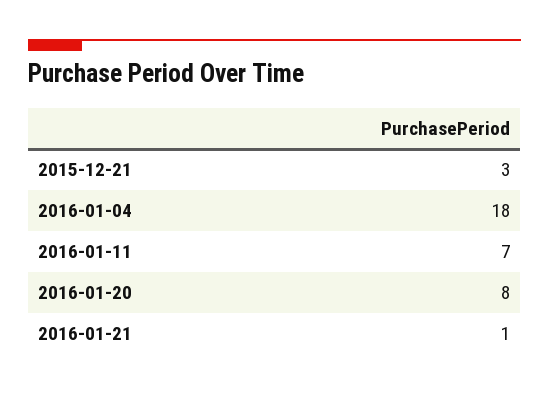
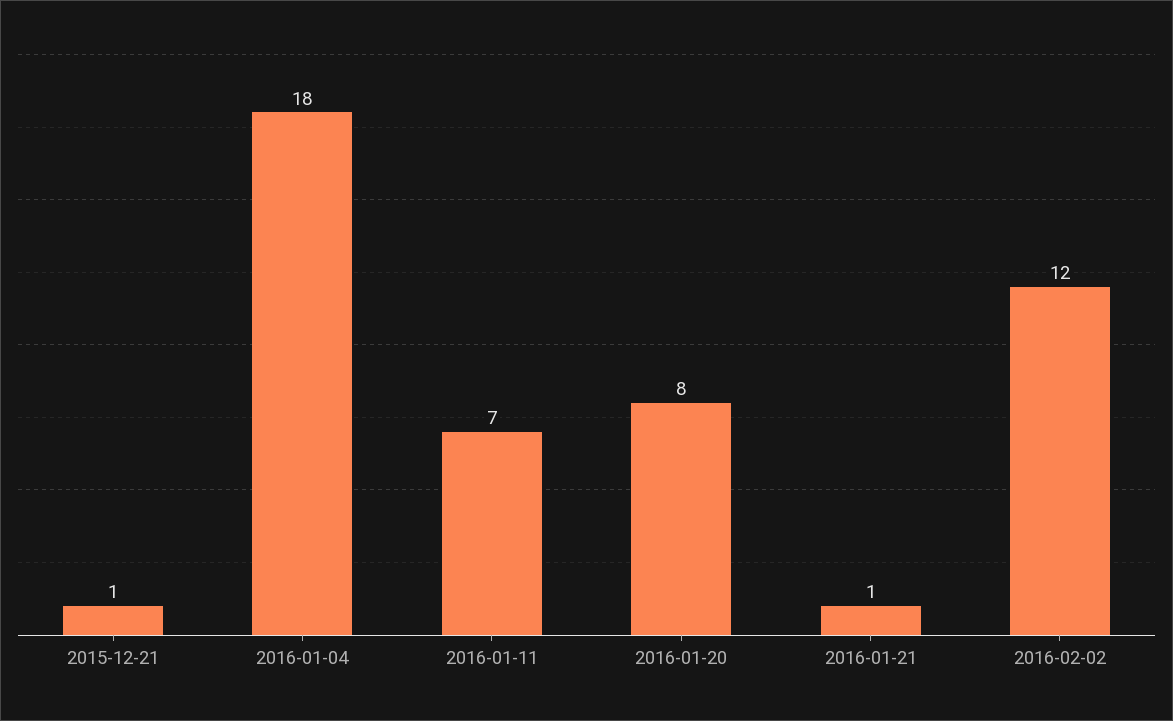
2015-12-21: 3 -> 1
2016-02-02: none -> 12

